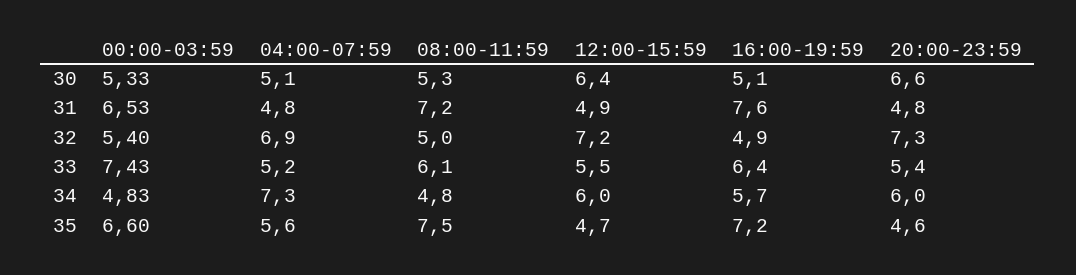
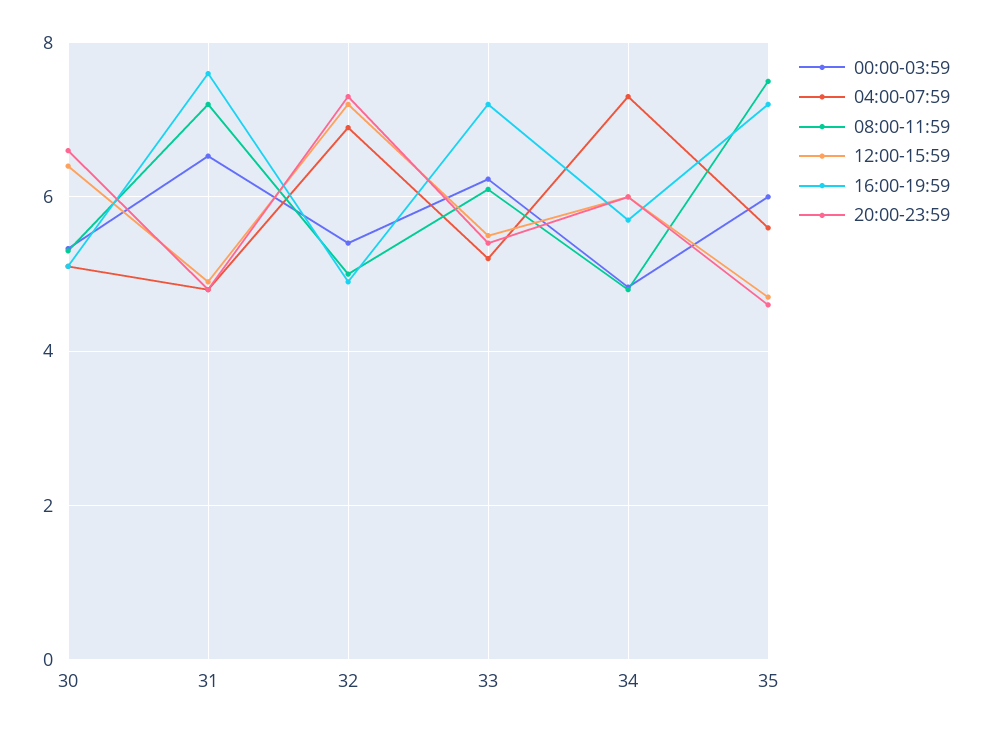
00:00-03:59, 33: 7.43 -> 6.2
16:00-19:59, 33: 6.4 -> 7.2
00:00-03:59, 35: 6.6 -> 6

